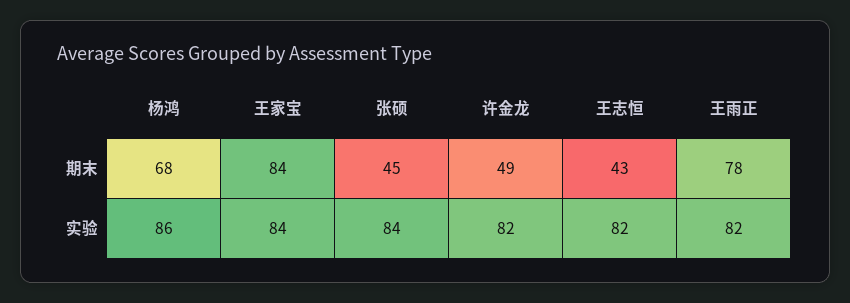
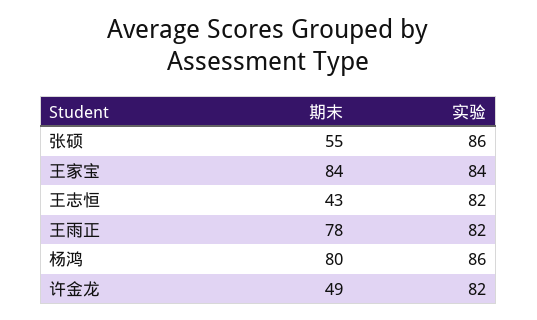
杨鸿, 期末: 68 -> 80
张硕, 期末: 45 -> 55
张硕, 实验: 84 -> 86

